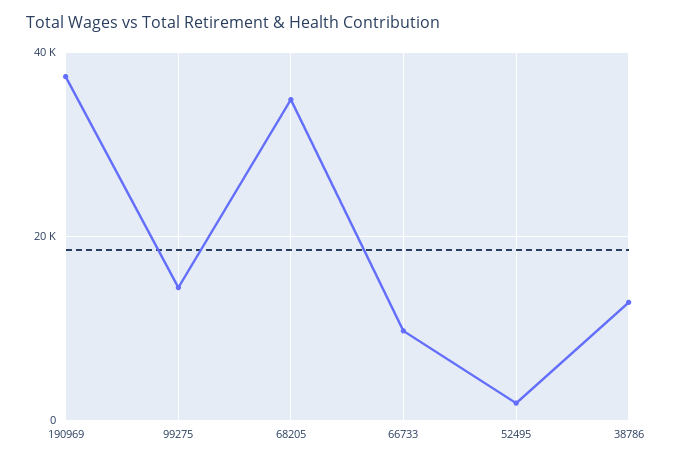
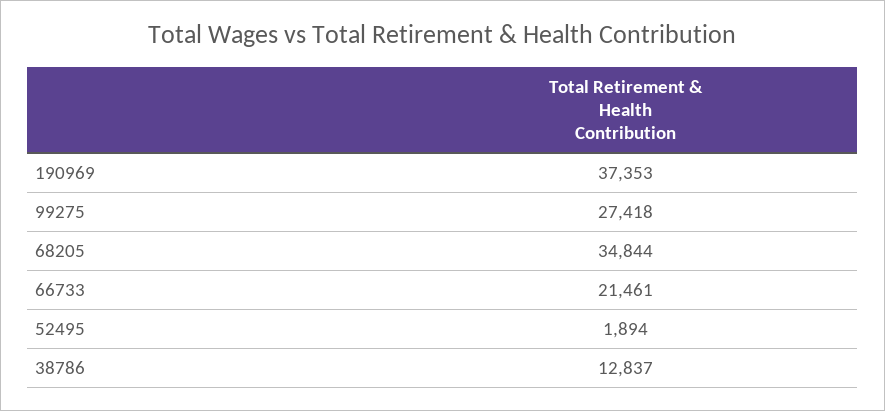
99275: 14000 -> 27418
66733: 10000 -> 21461

